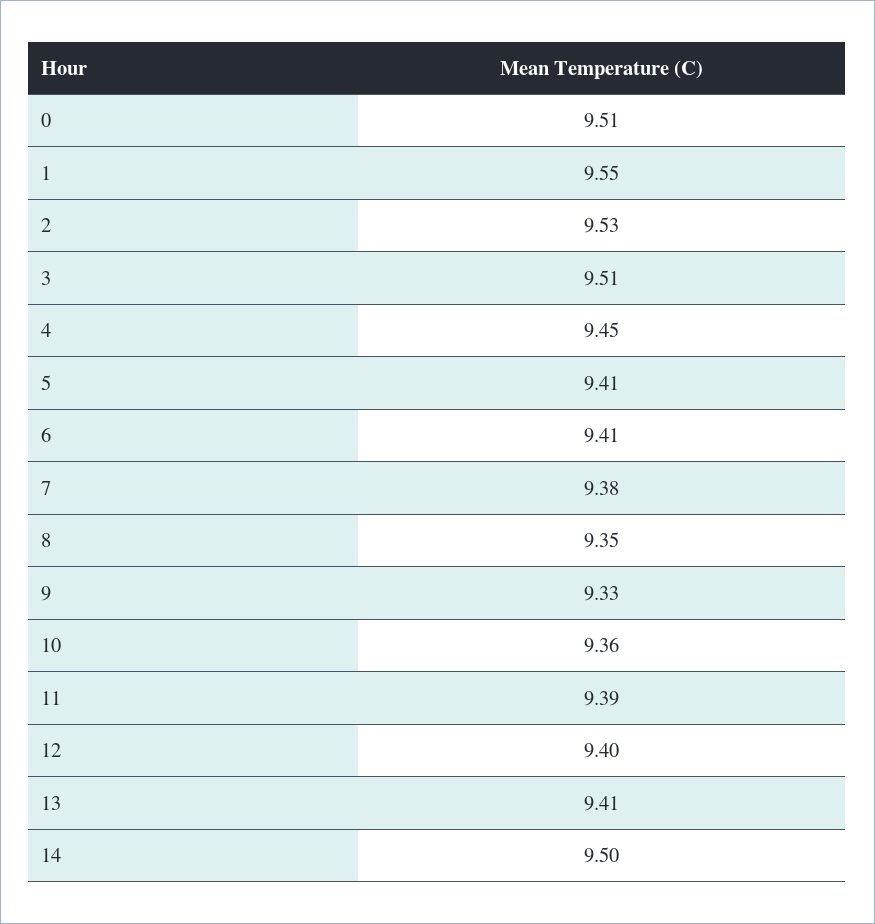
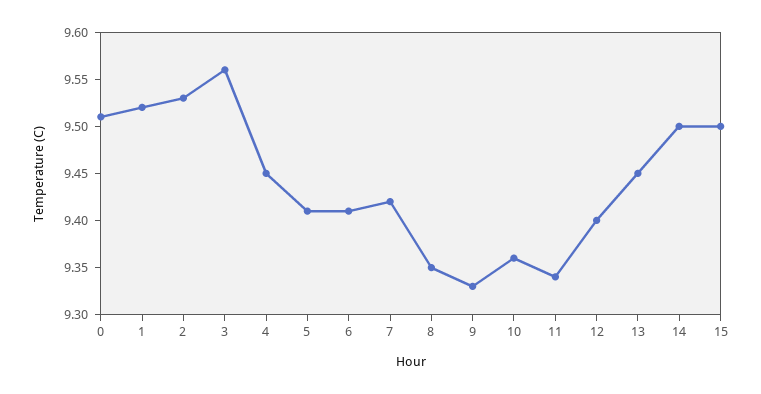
1: 9.55 -> 9.52
3: 9.51 -> 9.56
7: 9.38 -> 9.42
11: 9.39 -> 9.34
13: 9.41 -> 9.45
15: none -> 9.5

